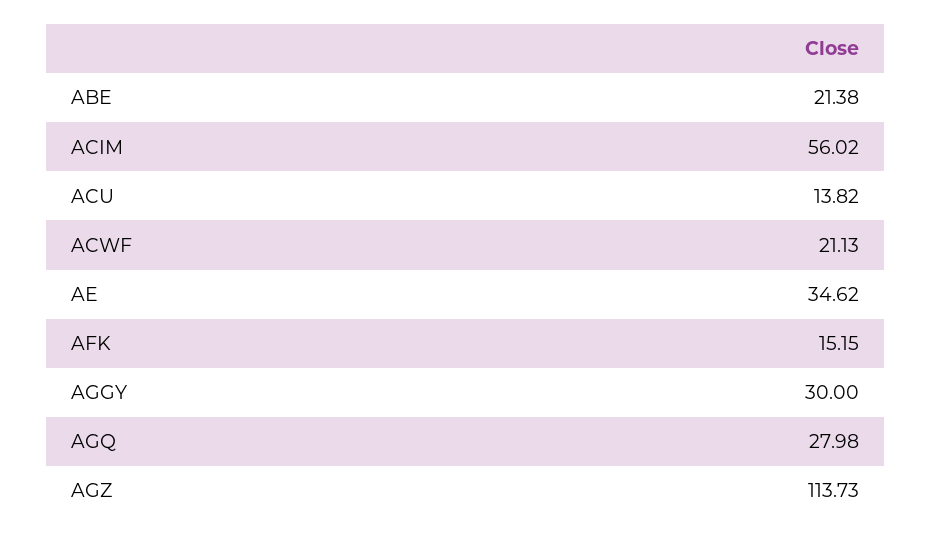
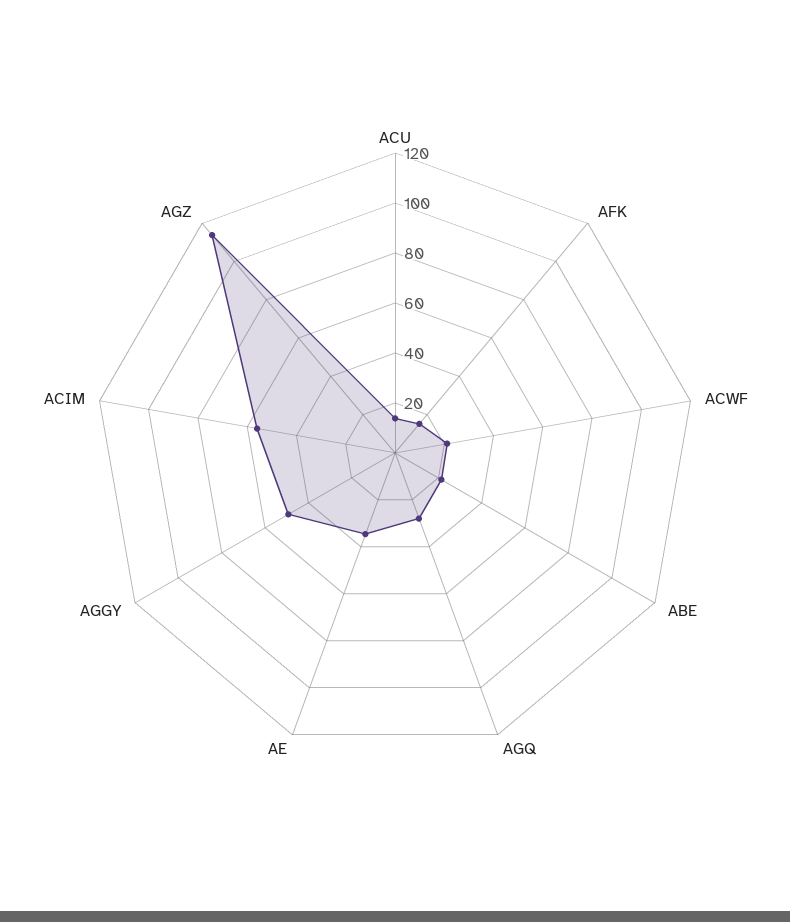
AGGY: 30 -> 50

